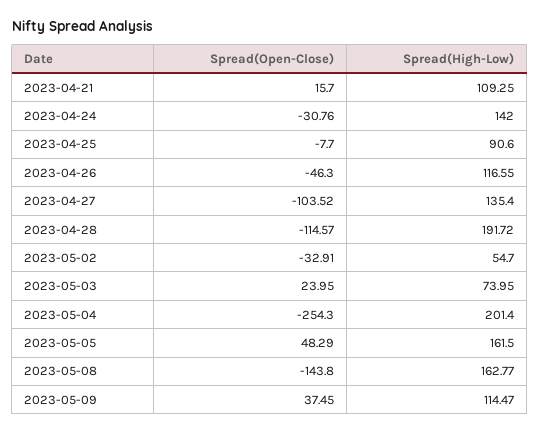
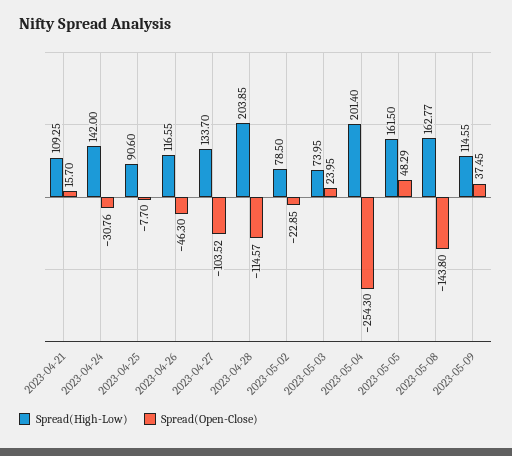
Spread(High-Low), 2023-04-27: 135.4 -> 133.7
Spread(High-Low), 2023-04-28: 191.72 -> 203.85
Spread(Open-Close), 2023-05-02: -32.91 -> -22.85
Spread(High-Low), 2023-05-02: 54.7 -> 78.5
Spread(High-Low), 2023-05-09: 114.47 -> 114.55

